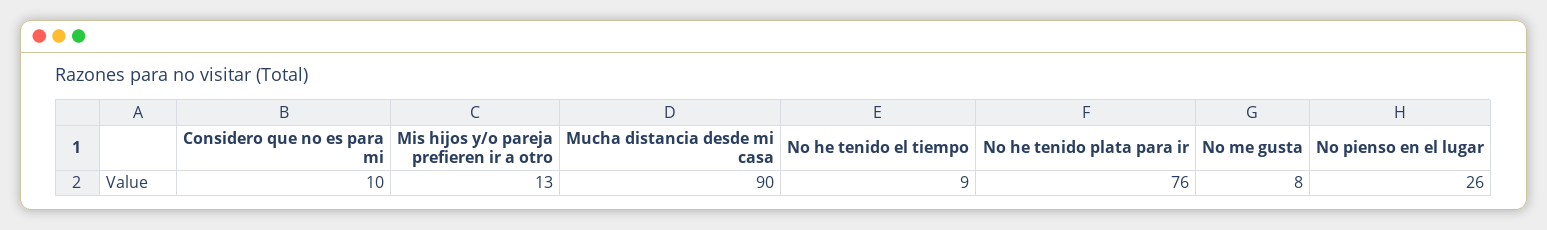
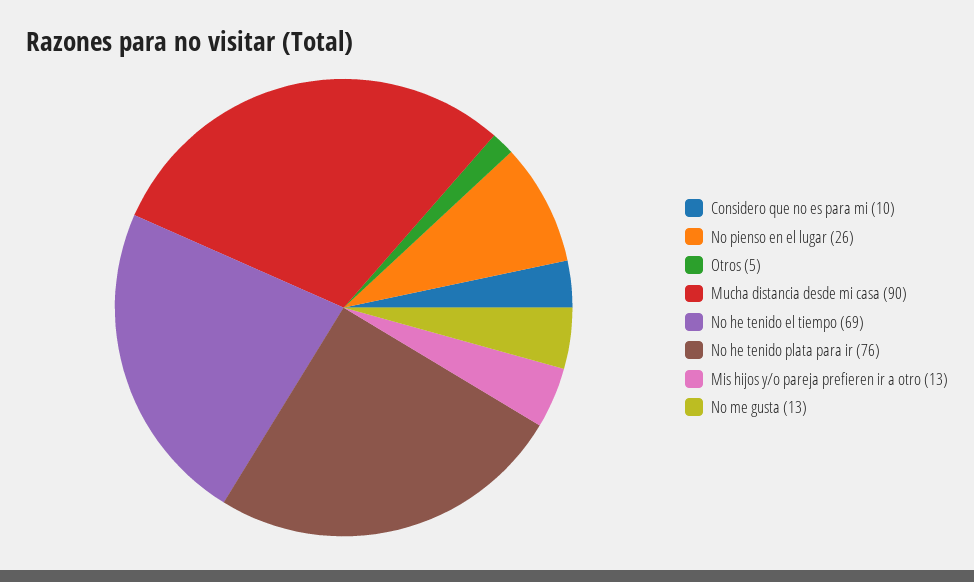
No he tenido el tiempo: 9 -> 69
No me gusta: 8 -> 13
Otros: none -> 5

